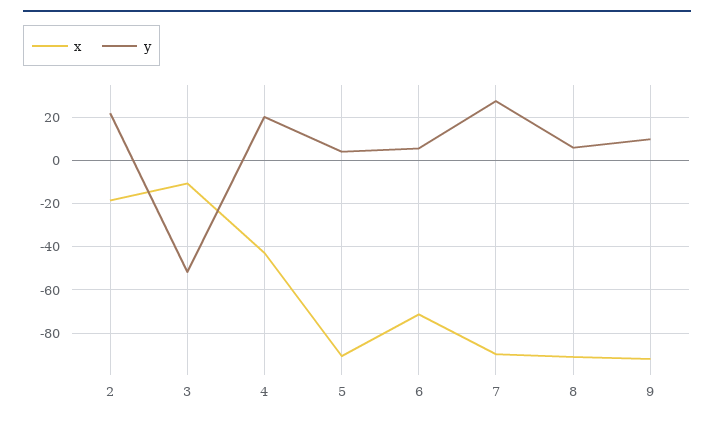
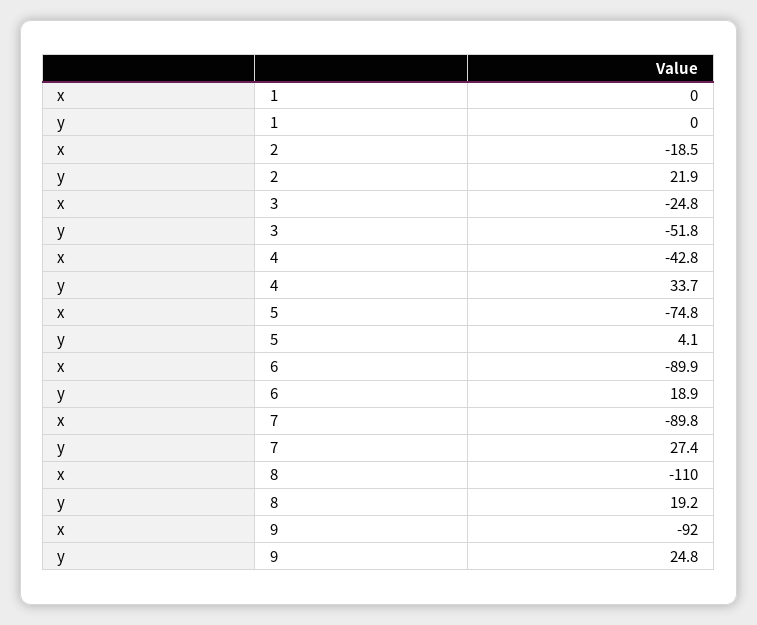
x, 3: -10 -> -24.8
y, 4: 20 -> 33.7
x, 5: -90 -> -74.8
x, 6: -70 -> -89.9
y, 6: 5 -> 18.9
x, 8: -90 -> -110
y, 8: 5 -> 19.2
y, 9: 10 -> 24.8
x, 1: none -> 0
y, 1: none -> 0

